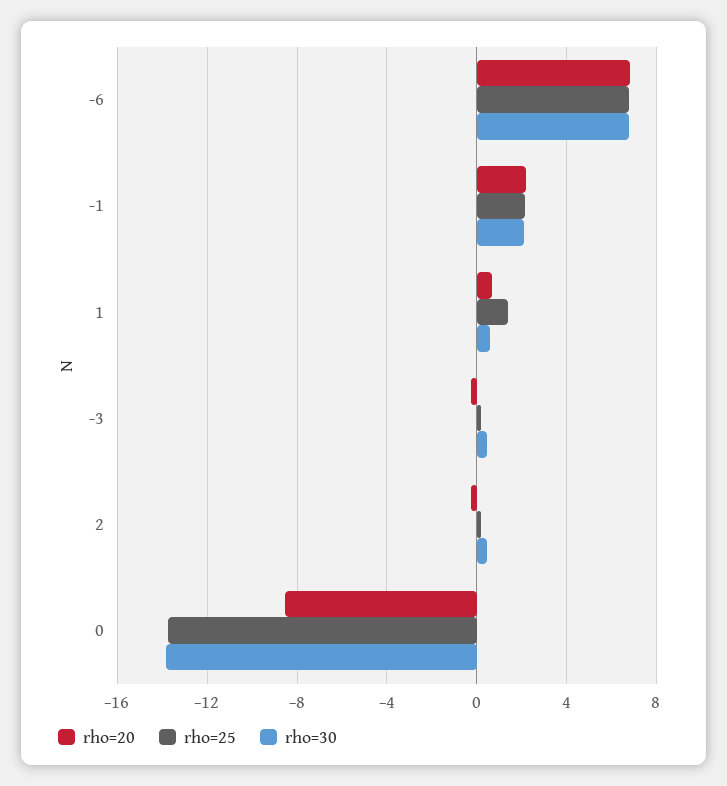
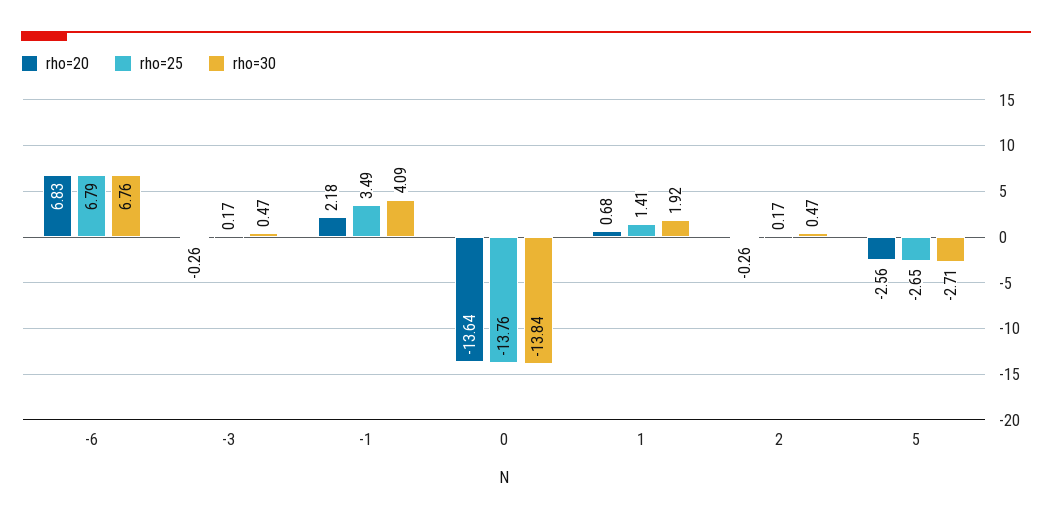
rho=25, -1: 2 -> 3.49
rho=30, -1: 2 -> 4.09
rho=30, 1: 0.5 -> 1.92
rho=20, 0: -8.5 -> -13.64
rho=20, 5: none -> -2.56
rho=25, 5: none -> -2.65
rho=30, 5: none -> -2.71

